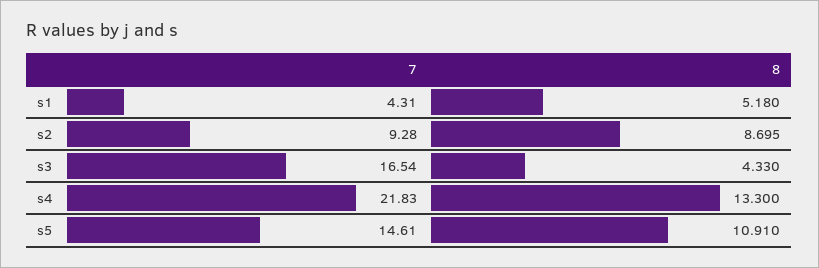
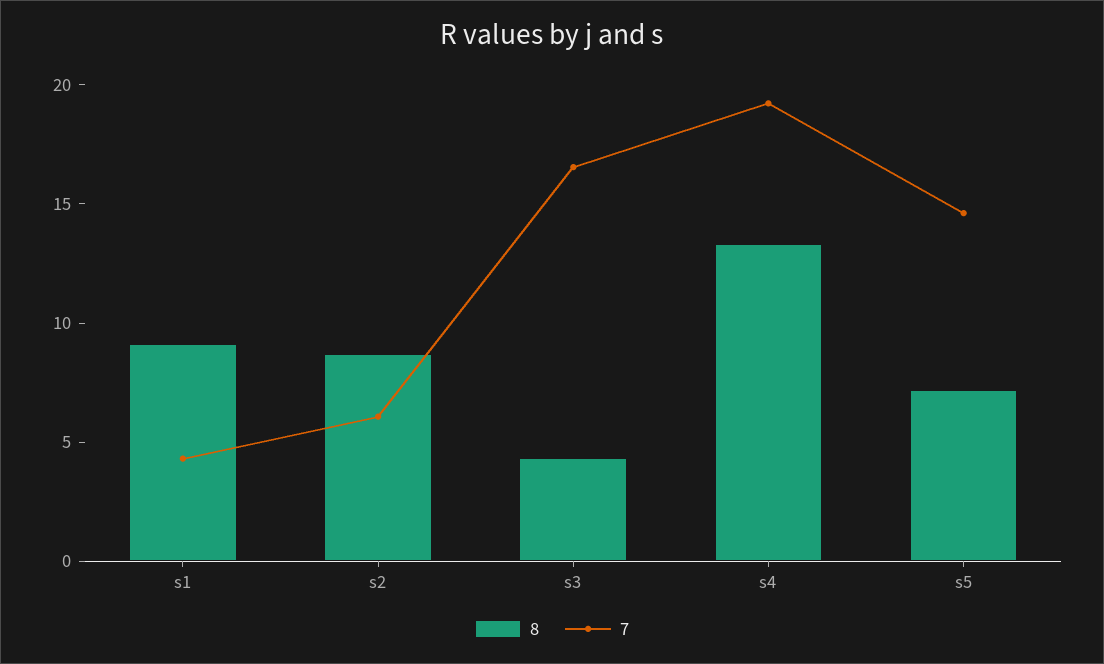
8, s1: 5.18 -> 9
7, s2: 9.28 -> 6
7, s4: 21.83 -> 19
8, s5: 10.91 -> 7

